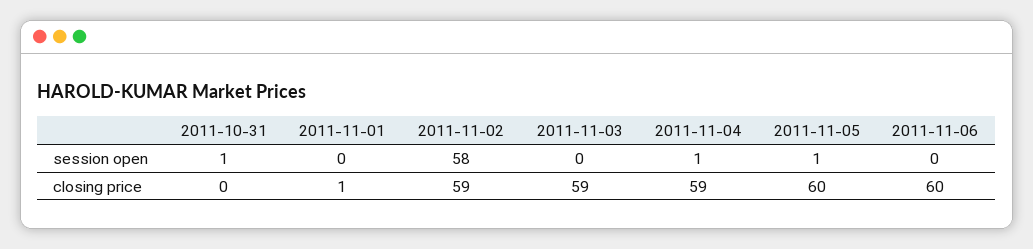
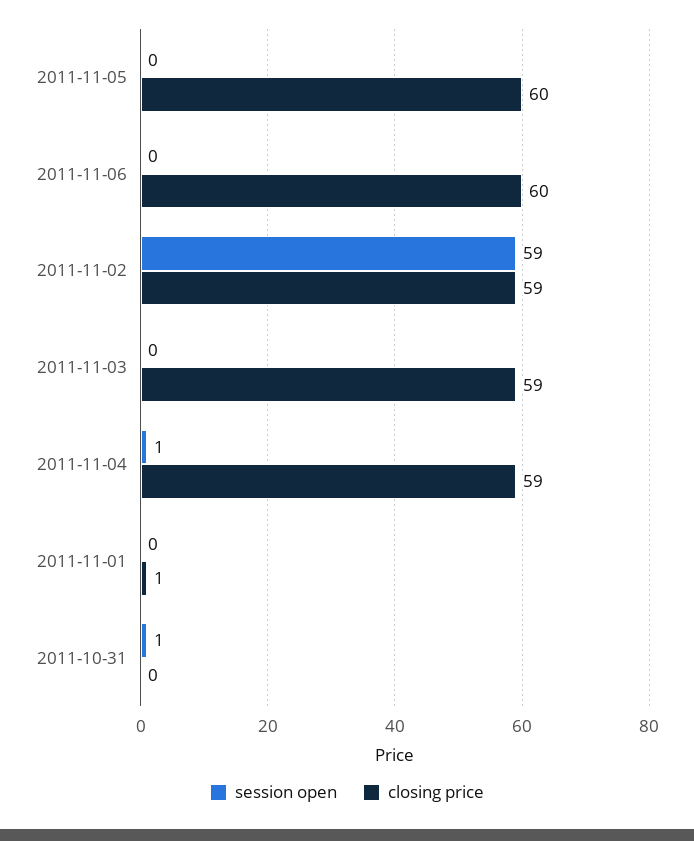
session open, 2011-11-02: 58 -> 59
session open, 2011-11-05: 1 -> 0

